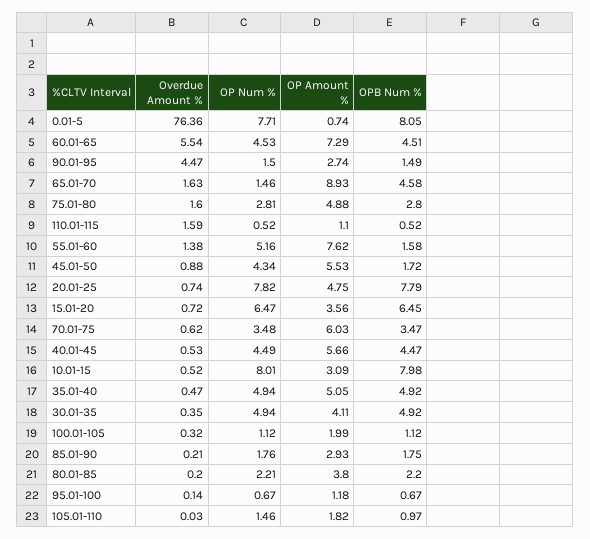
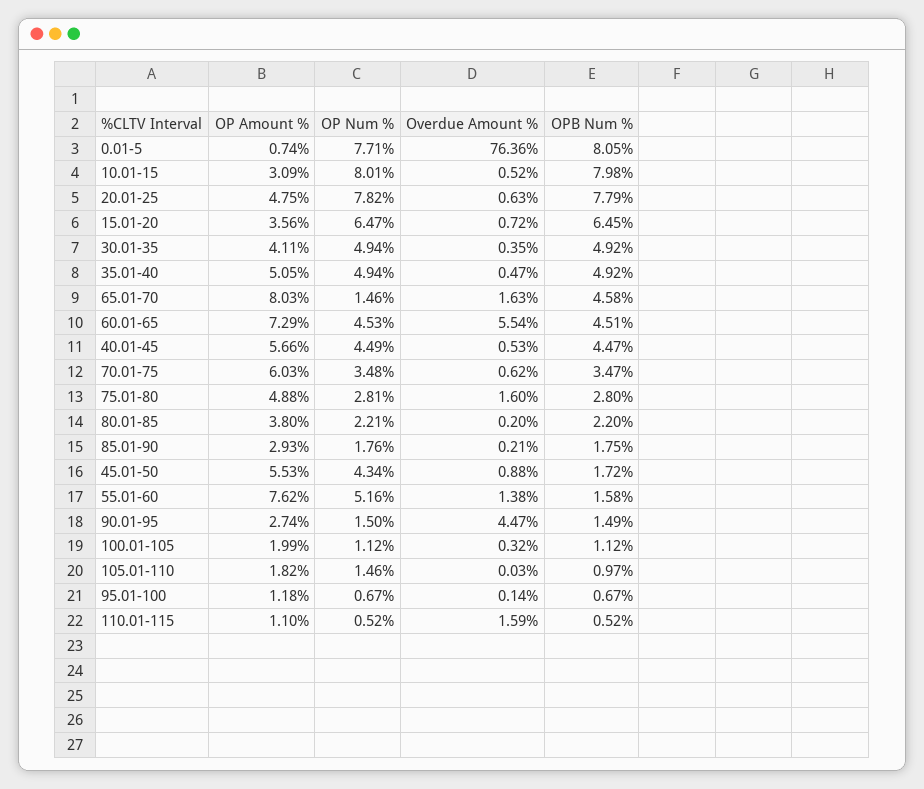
OP Amount %, 65.01-70: 8.93 -> 8.03
Overdue Amount %, 20.01-25: 0.74 -> 0.63

